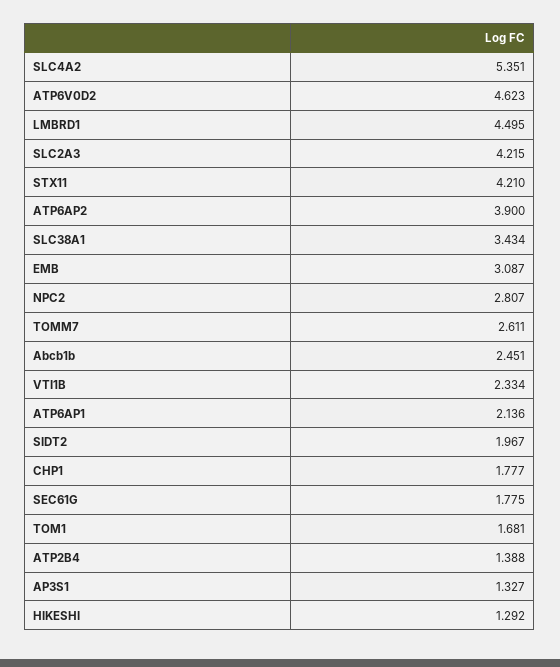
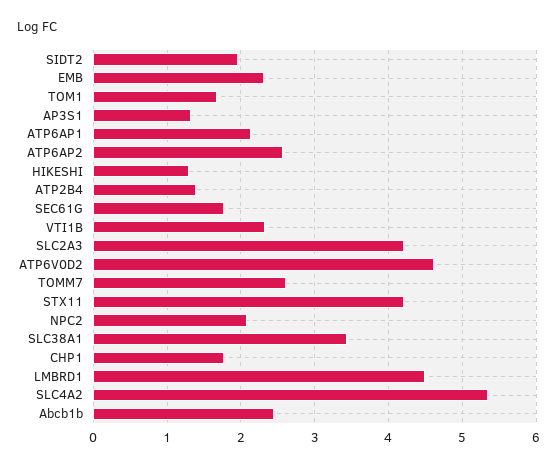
ATP6AP2: 3.9 -> 2.6
EMB: 3.087 -> 2.3
NPC2: 2.807 -> 2.1

